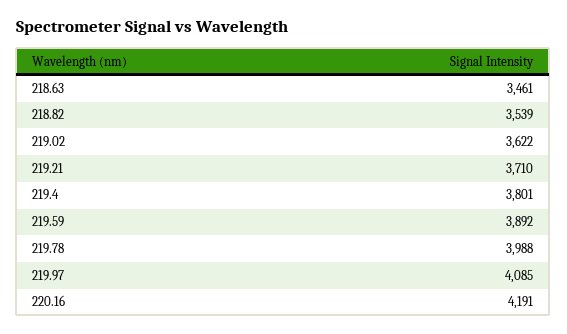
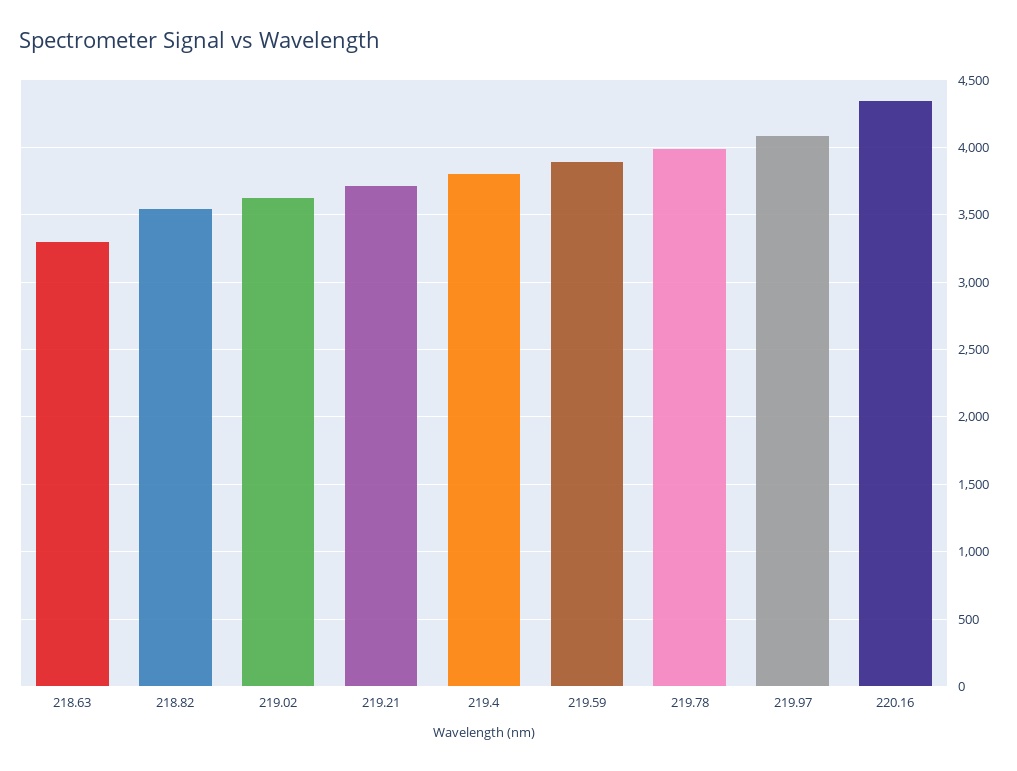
218.63: 3461 -> 3300
220.16: 4191 -> 4350

